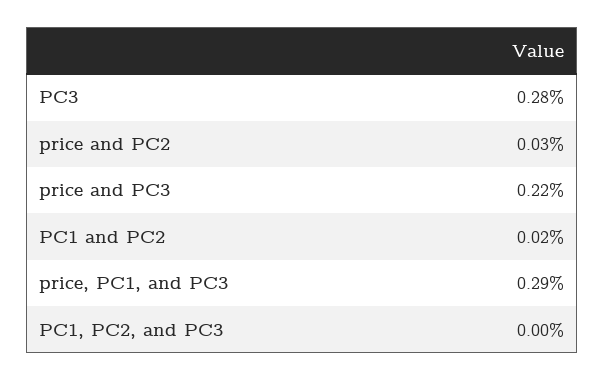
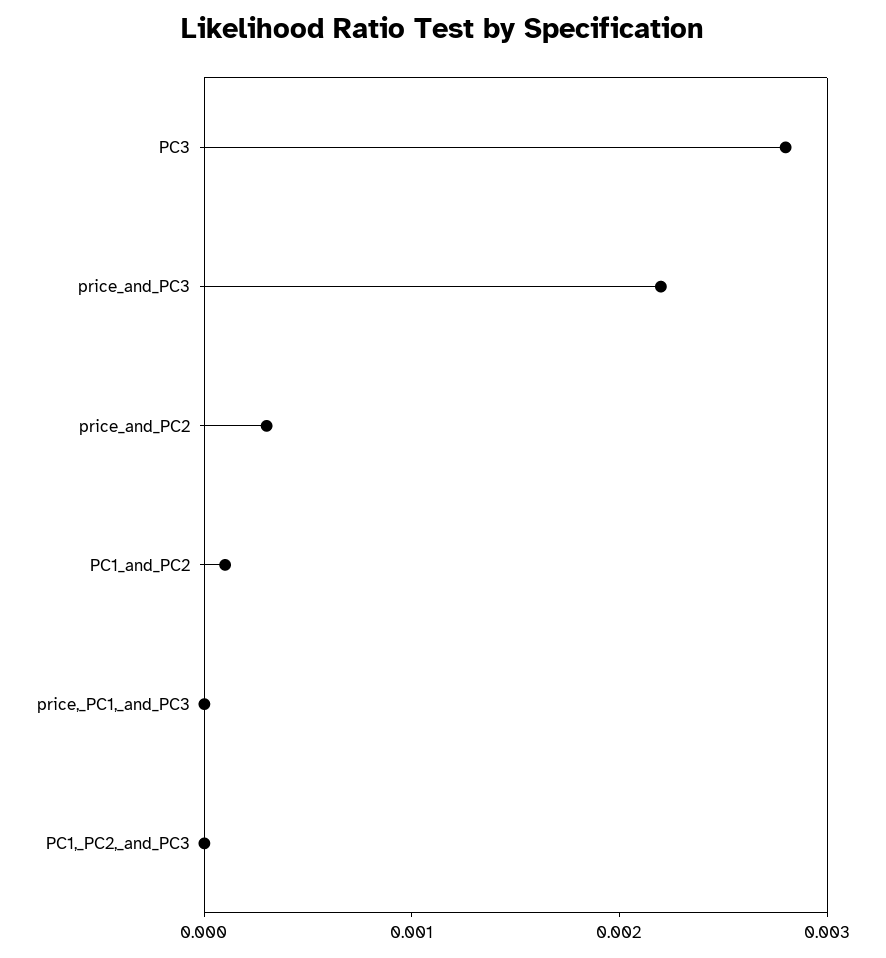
PC1 and PC2: 0.0002 -> 0.0001
price, PC1, and PC3: 0.0029 -> 0

